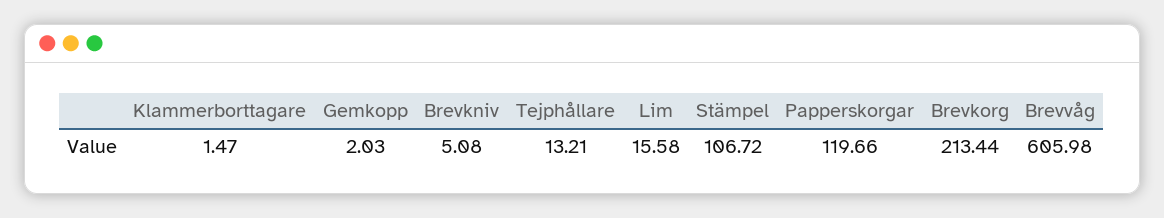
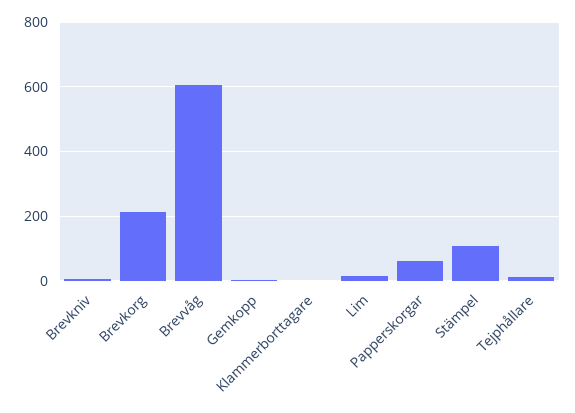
Papperskorgar: 119.66 -> 60

